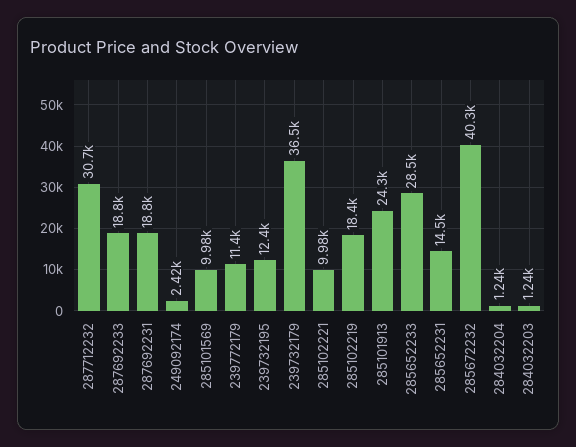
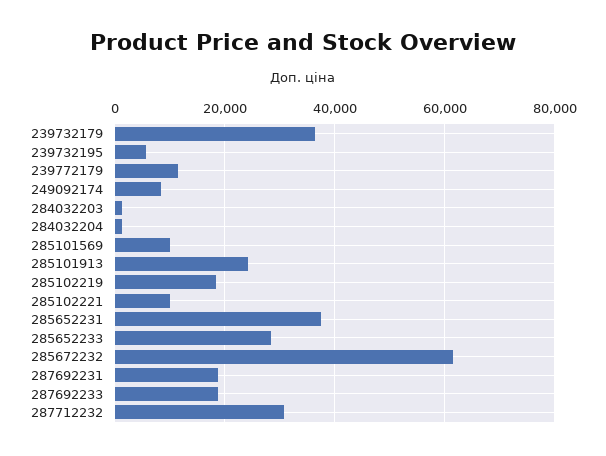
249092174: 2420 -> 8000
239732195: 12400 -> 6000
285652231: 14500 -> 38000
285672232: 40300 -> 62000

